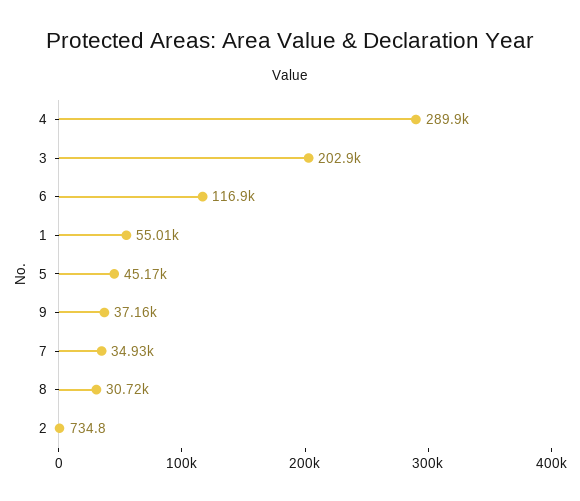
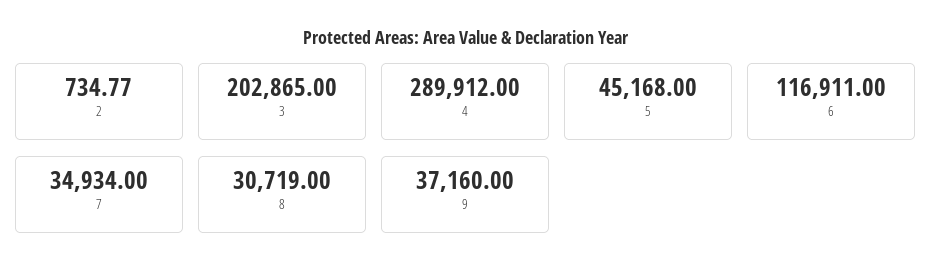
1: 55010 -> none

